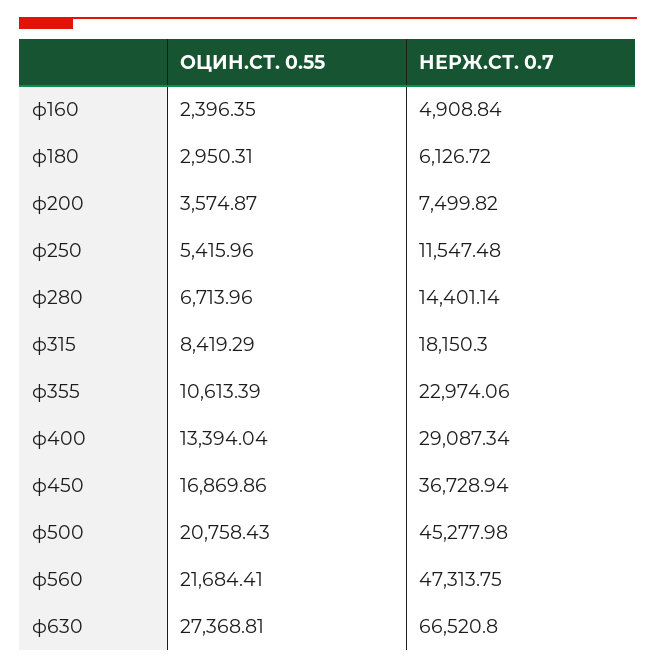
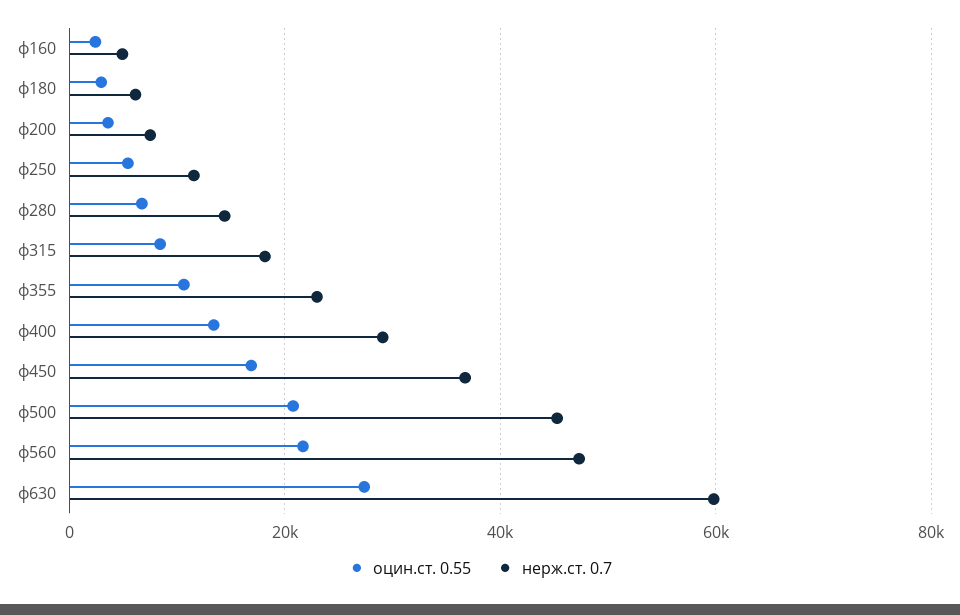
НЕРЖ.СТ. 0.7, ф630: 66520.8 -> 60000

